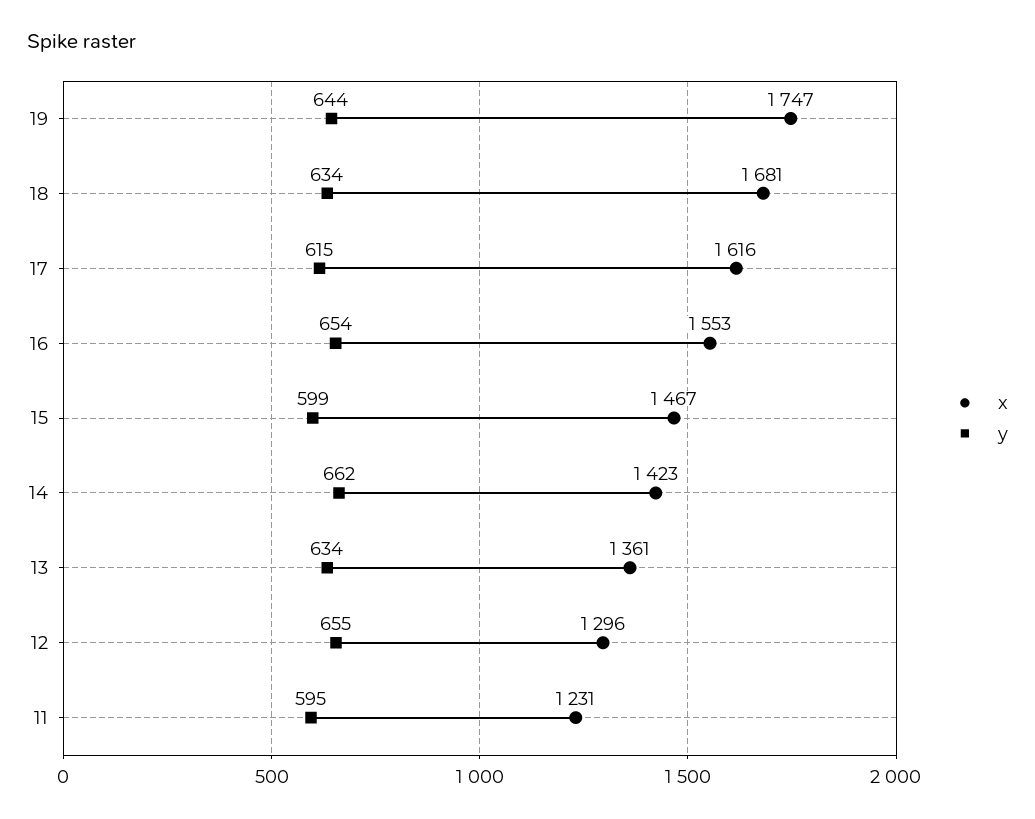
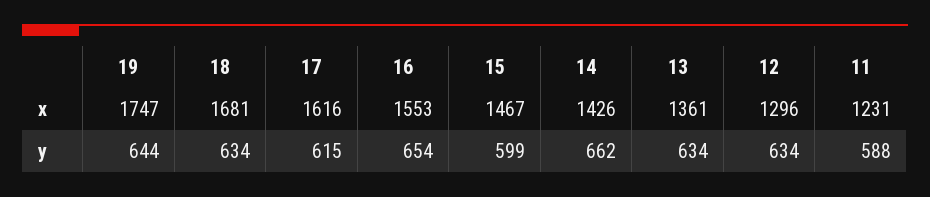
x, 14: 1423 -> 1426
y, 12: 655 -> 634
y, 11: 595 -> 588

